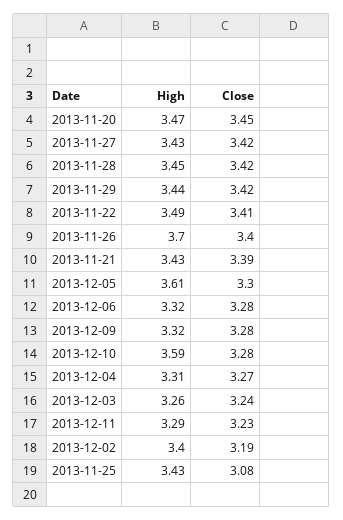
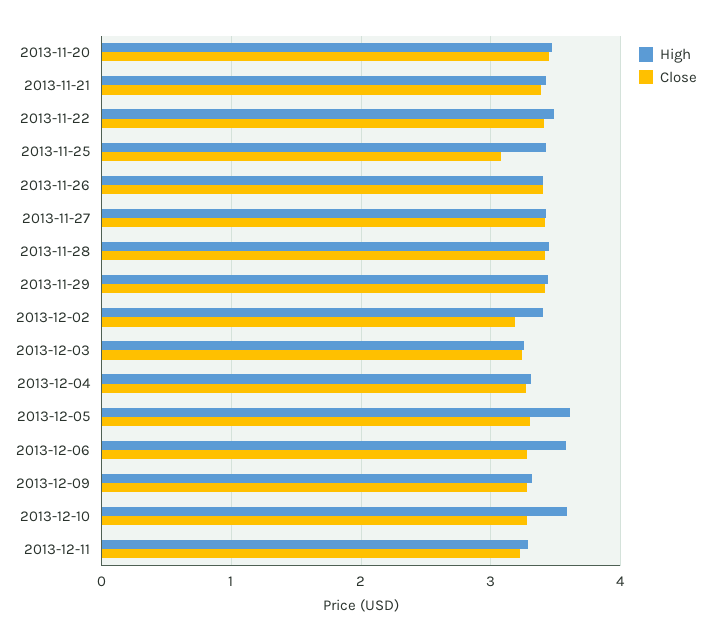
High, 2013-11-26: 3.7 -> 3.4
High, 2013-12-06: 3.32 -> 3.6

